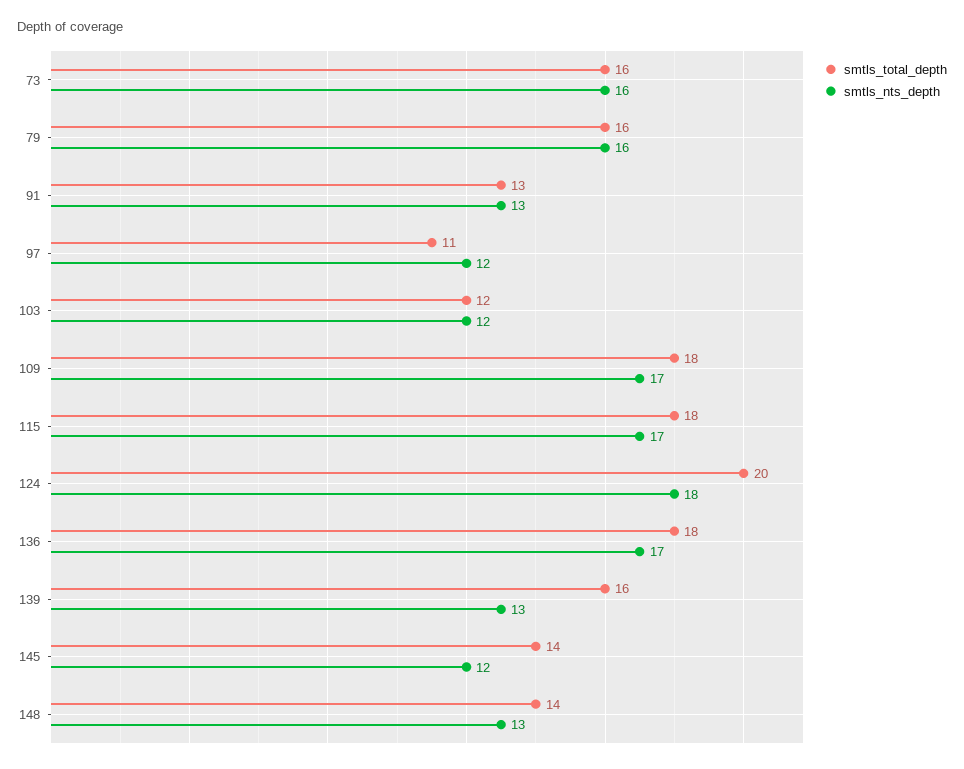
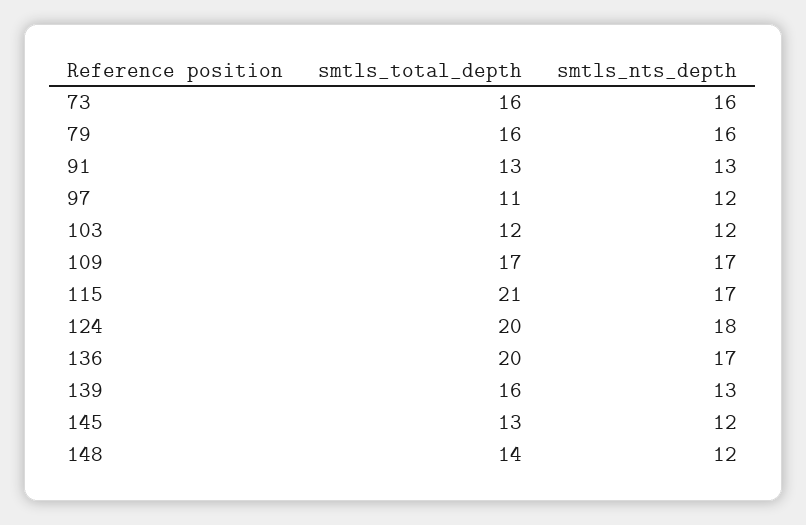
smtls_total_depth, 109: 18 -> 17
smtls_total_depth, 115: 18 -> 21
smtls_total_depth, 136: 18 -> 20
smtls_total_depth, 145: 14 -> 13
smtls_nts_depth, 148: 13 -> 12

